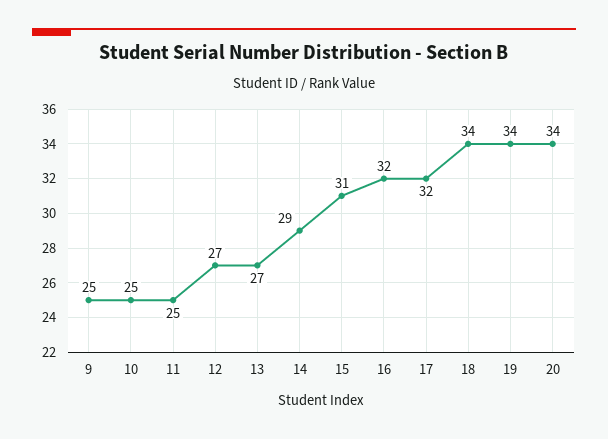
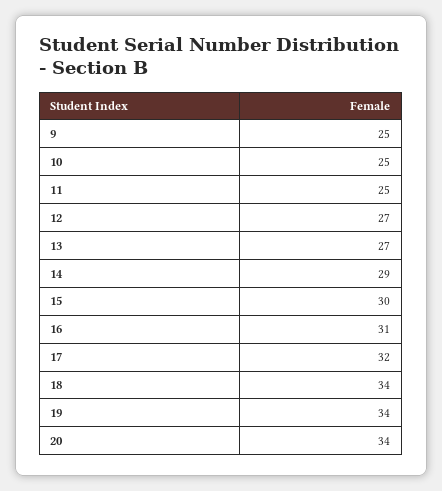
15: 31 -> 30
16: 32 -> 31

